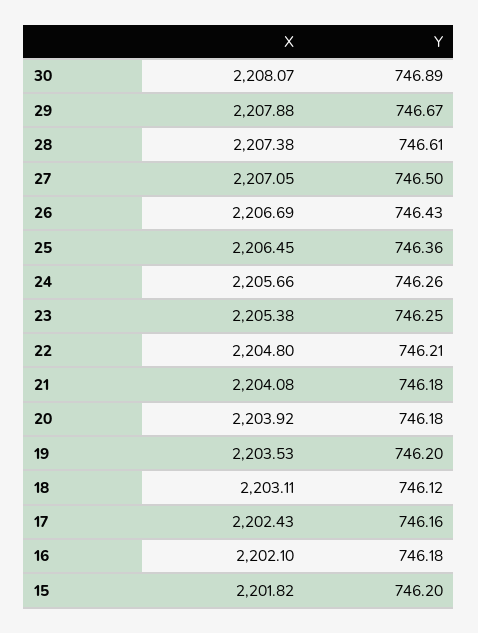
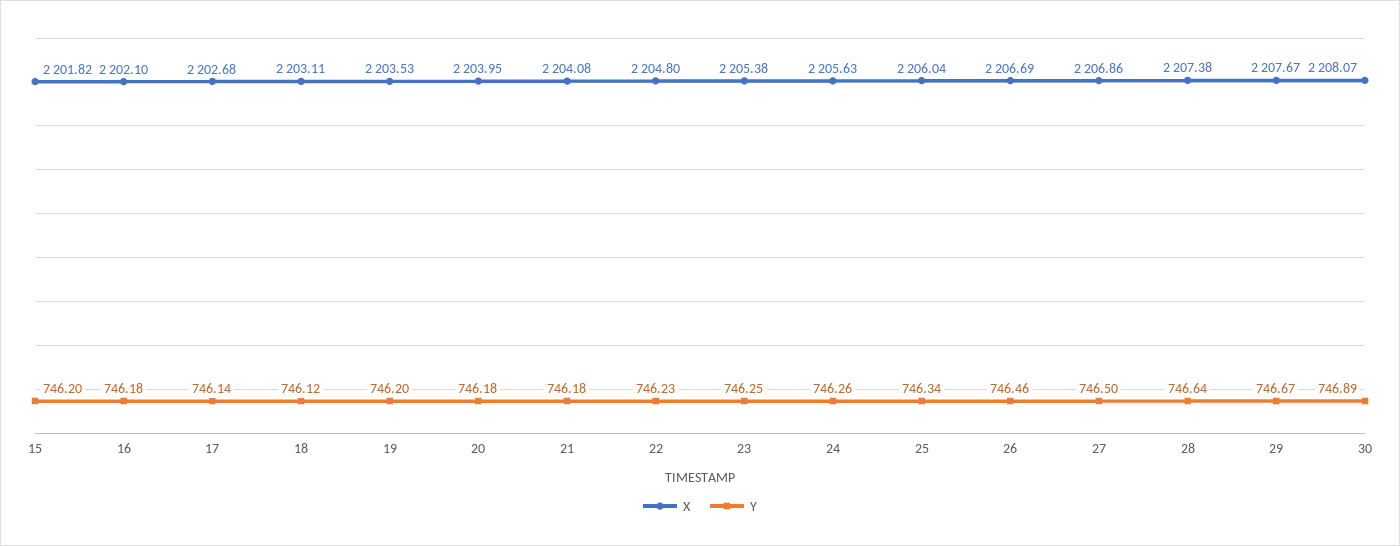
X, 29: 2207.88 -> 2207.67
Y, 28: 746.61 -> 746.64
X, 27: 2207.05 -> 2206.86
Y, 26: 746.43 -> 746.46
X, 25: 2206.45 -> 2206.04
Y, 25: 746.36 -> 746.34
X, 24: 2205.66 -> 2205.63
Y, 22: 746.21 -> 746.23
X, 20: 2203.92 -> 2203.95
X, 17: 2202.43 -> 2202.68
Y, 17: 746.16 -> 746.14

